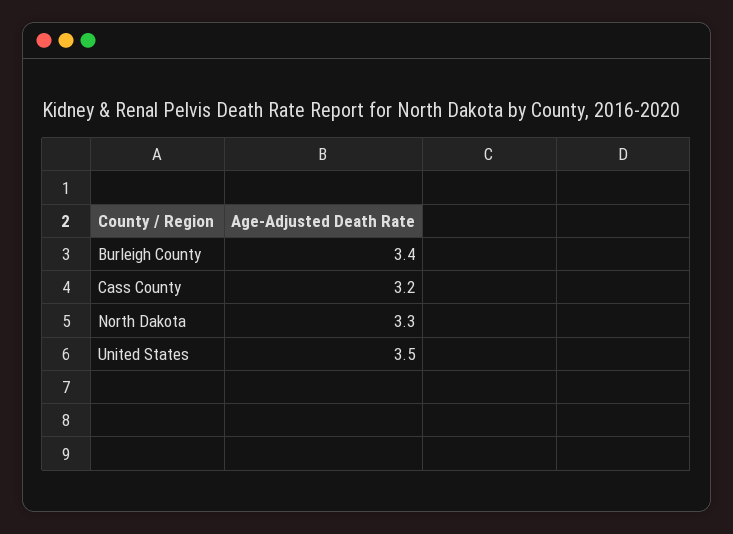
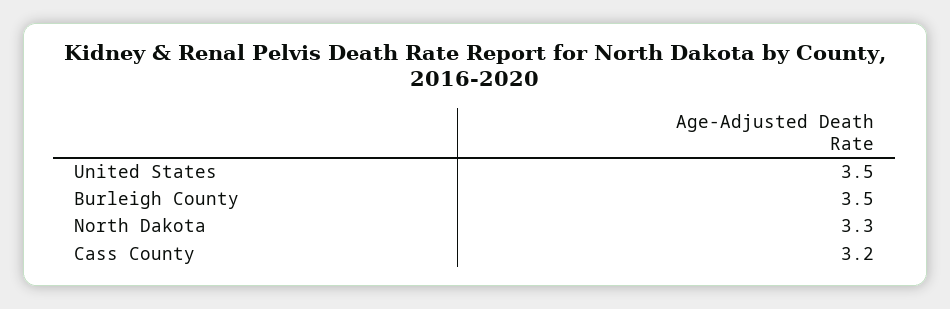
Burleigh County: 3.4 -> 3.5

